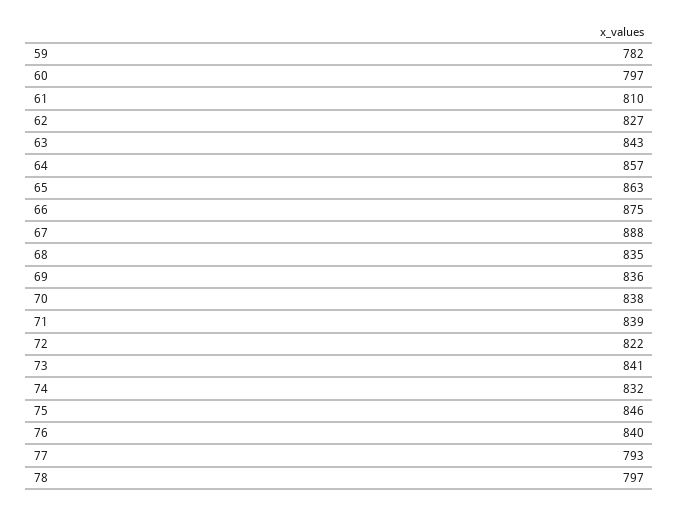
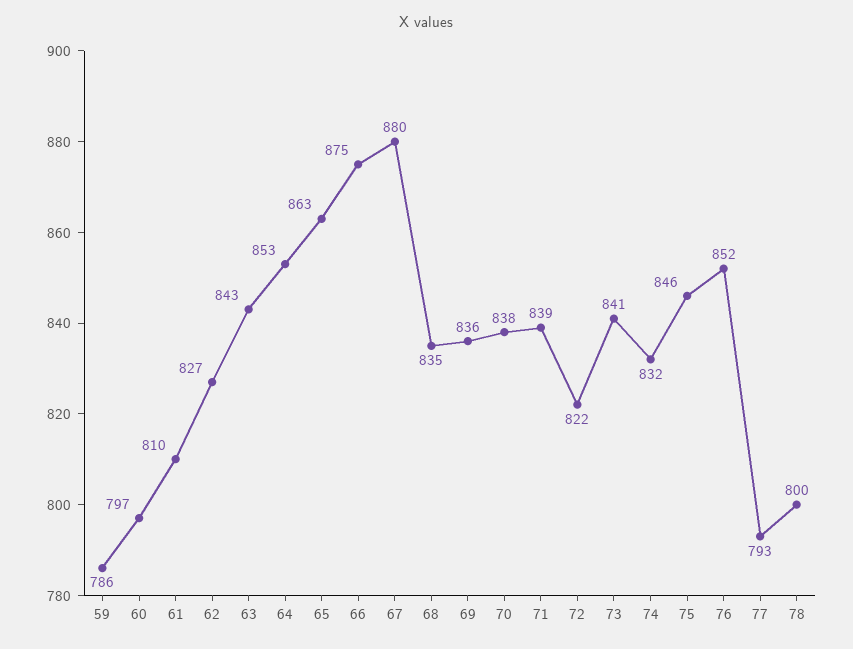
59: 782 -> 786
64: 857 -> 853
67: 888 -> 880
76: 840 -> 852
78: 797 -> 800

